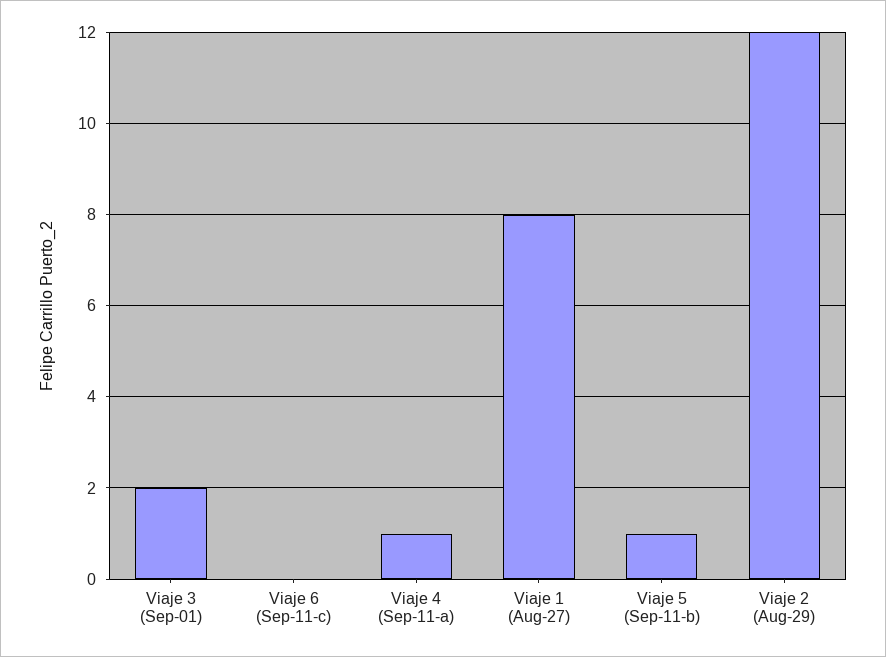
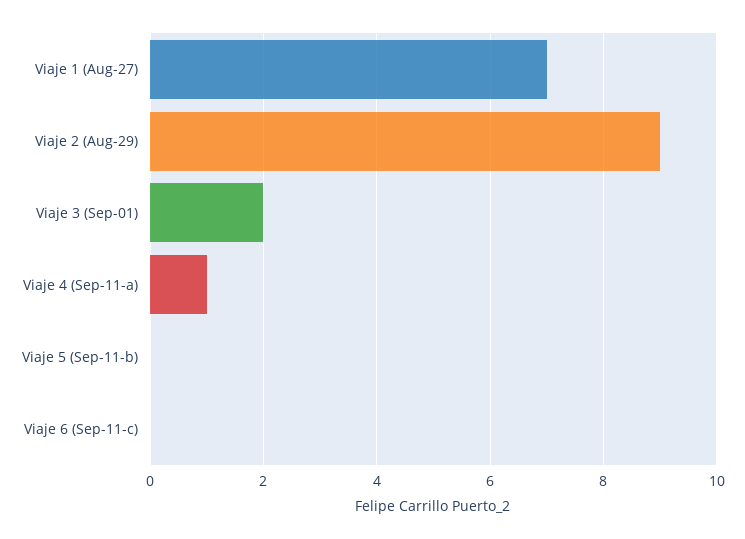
Viaje 1 (Aug-27): 8 -> 7
Viaje 5 (Sep-11-b): 1 -> 0
Viaje 2 (Aug-29): 12 -> 9

